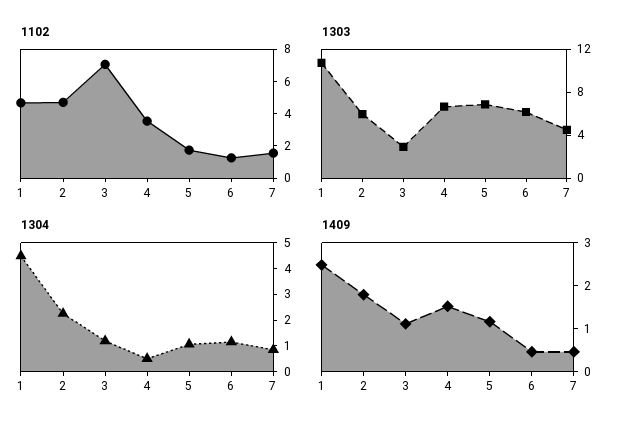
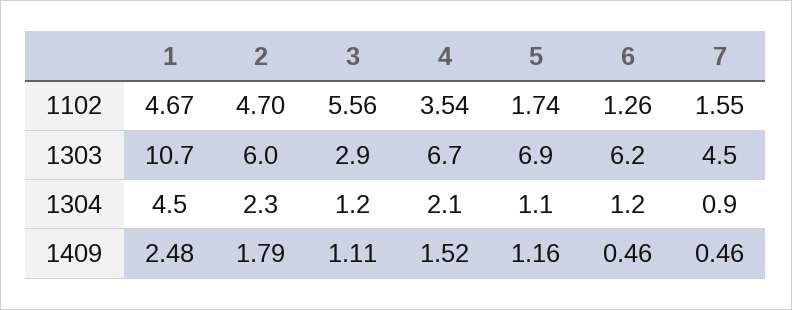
1102, 3: 7 -> 5.56
1304, 4: 0.5 -> 2.1

